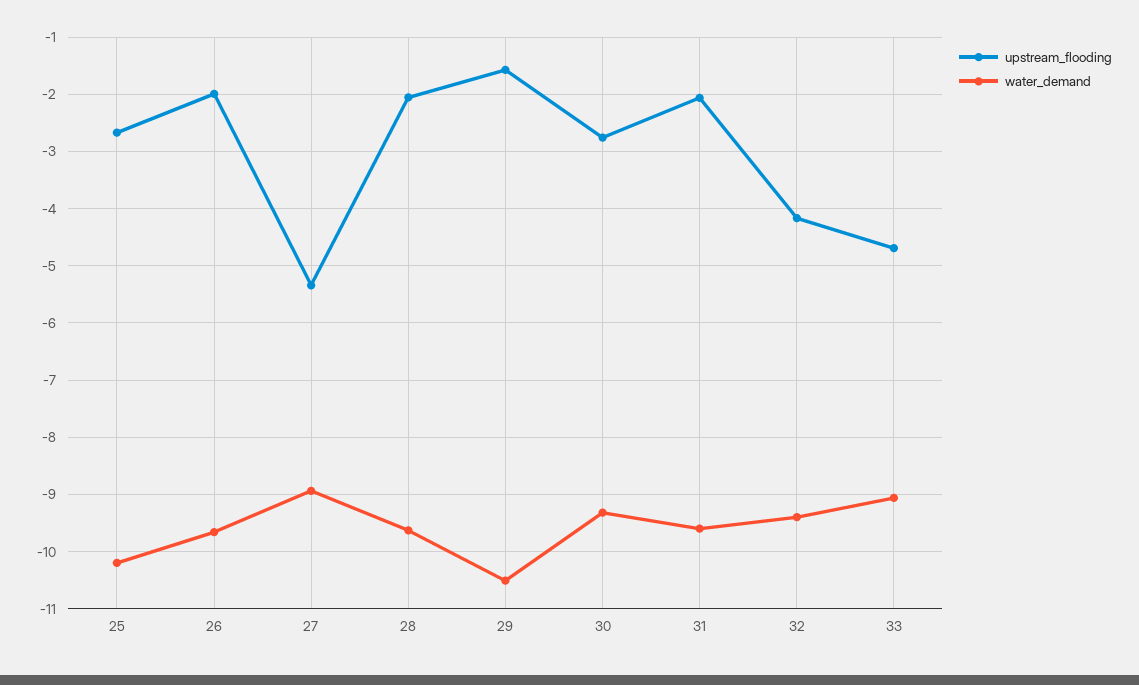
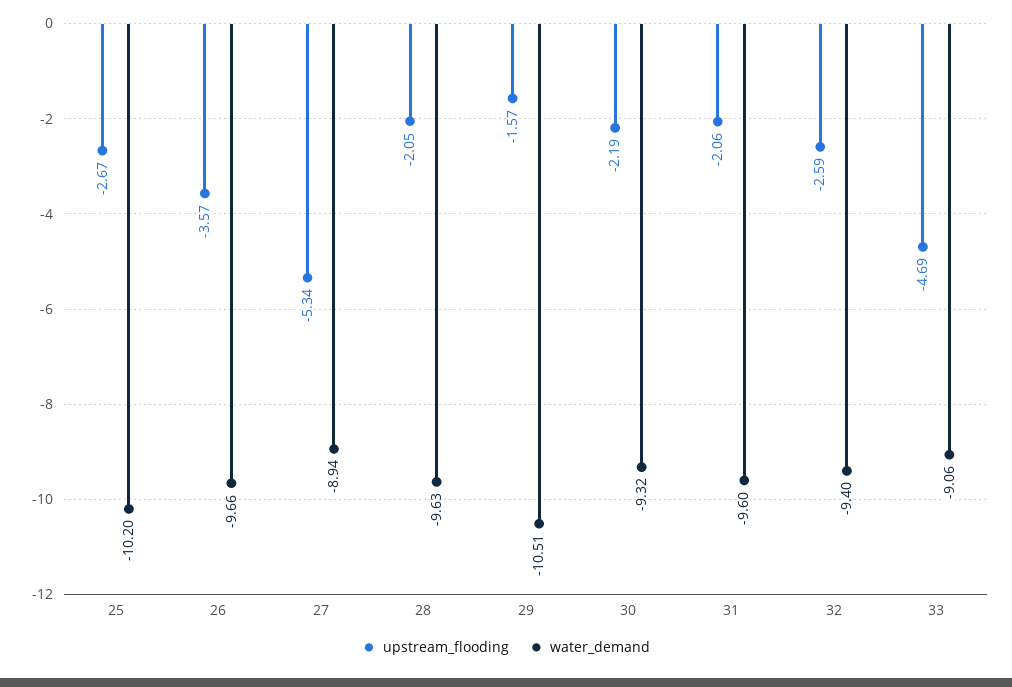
upstream_flooding, 26: -2 -> -3.57
upstream_flooding, 30: -2.8 -> -2.19
upstream_flooding, 32: -4.2 -> -2.59

